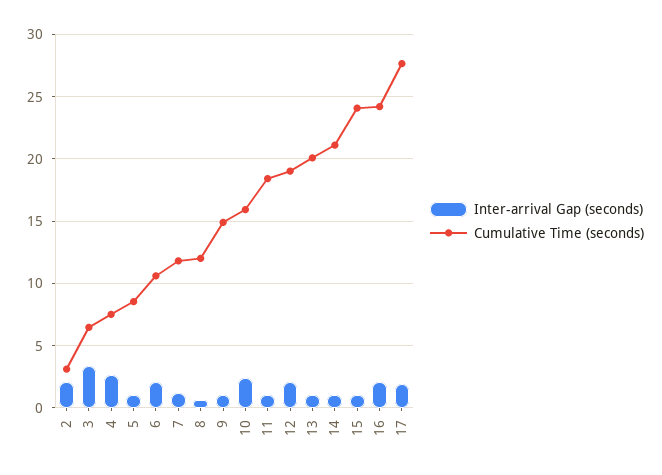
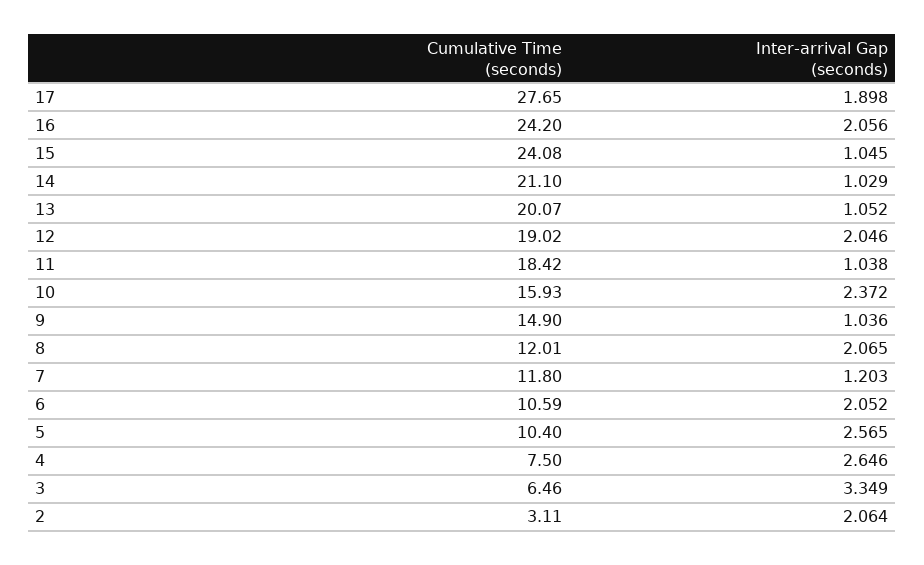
Inter-arrival Gap (seconds), 5: 1 -> 2.565
Cumulative Time (seconds), 5: 8.5 -> 10.4
Inter-arrival Gap (seconds), 8: 0.5 -> 2.065

